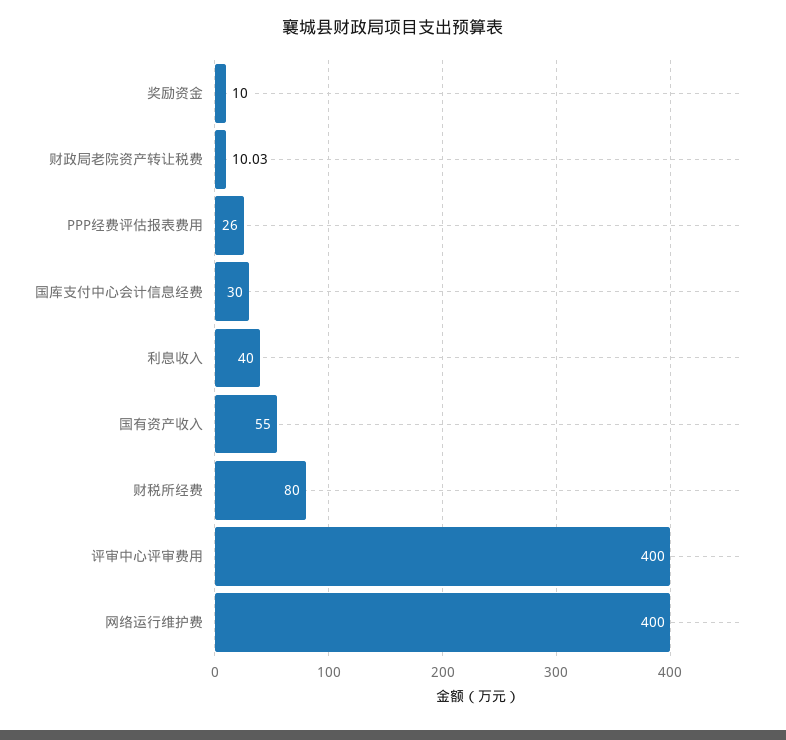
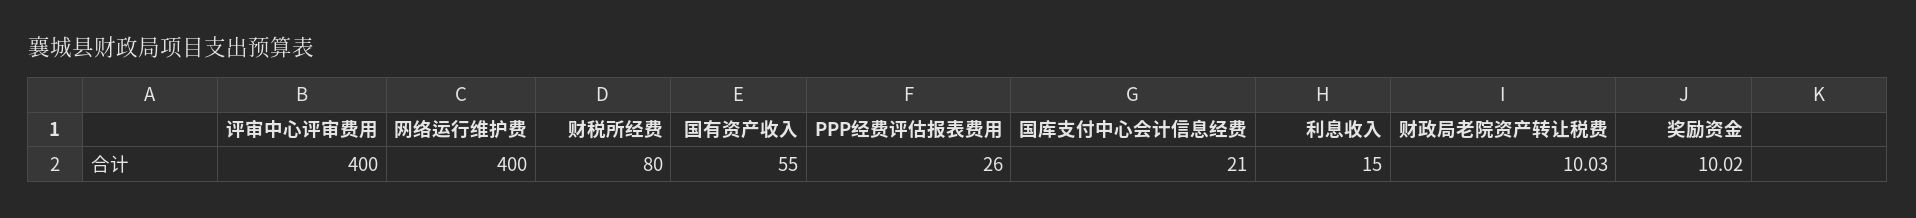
奖励资金: 10 -> 10.02
国库支付中心会计信息经费: 30 -> 21
利息收入: 40 -> 15

